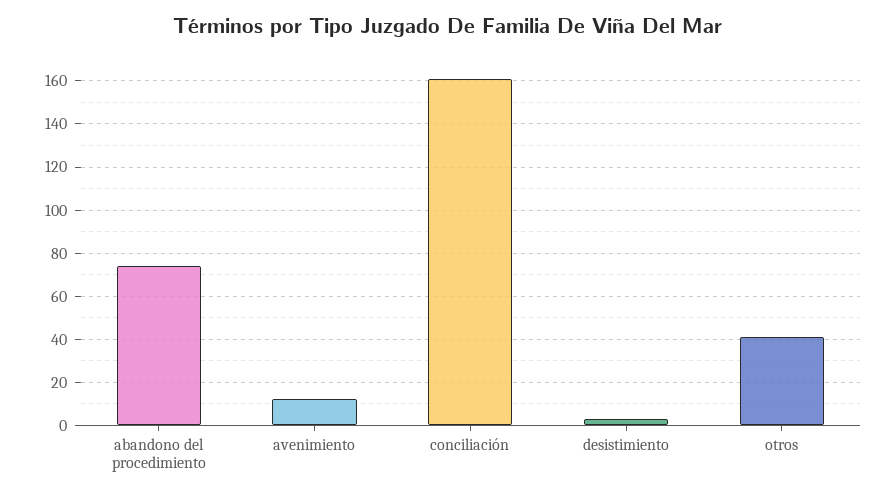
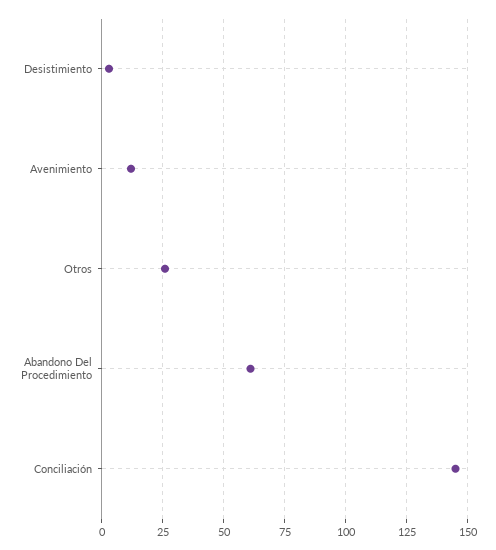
abandono del procedimiento: 75 -> 60
conciliación: 160 -> 145
otros: 40 -> 25

